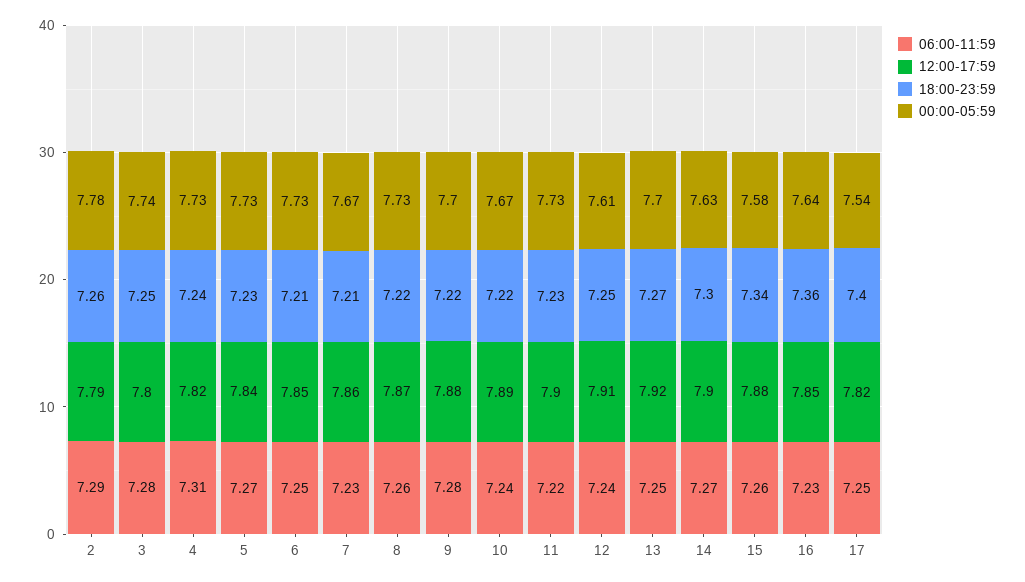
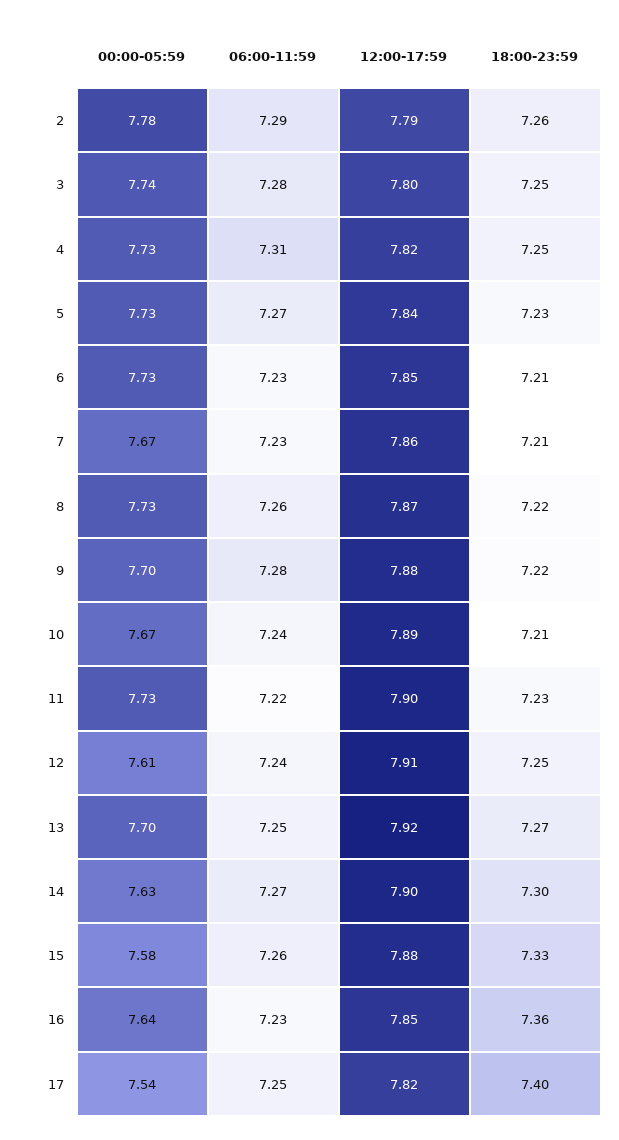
18:00-23:59, 4: 7.24 -> 7.25
06:00-11:59, 6: 7.25 -> 7.23
18:00-23:59, 10: 7.22 -> 7.21
18:00-23:59, 15: 7.34 -> 7.33

